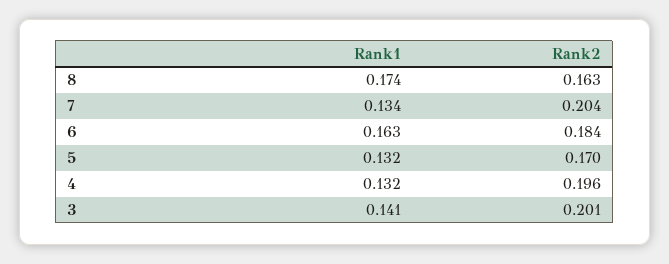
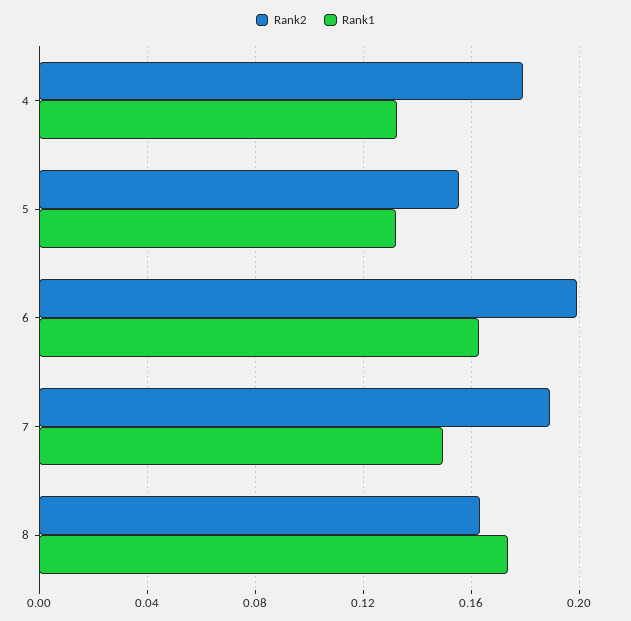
Rank1, 7: 0.134 -> 0.15
Rank2, 7: 0.204 -> 0.19
Rank2, 6: 0.184 -> 0.2
Rank2, 5: 0.17 -> 0.155
Rank2, 4: 0.196 -> 0.18
Rank1, 3: 0.141 -> none
Rank2, 3: 0.201 -> none

